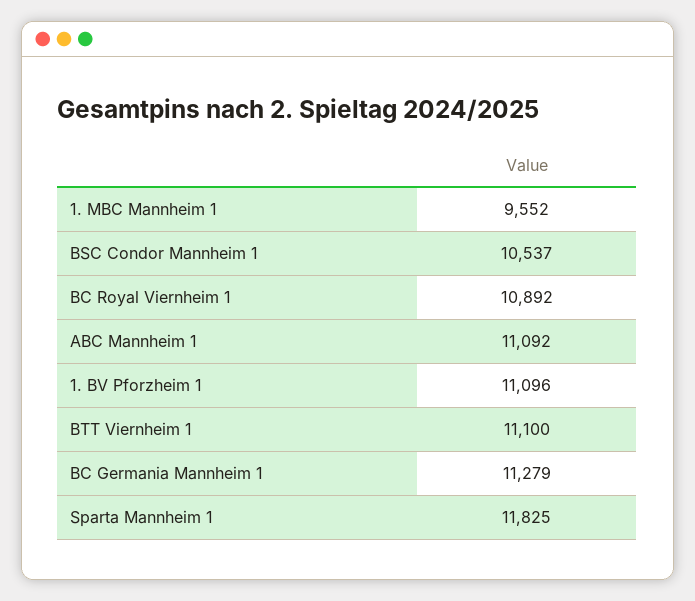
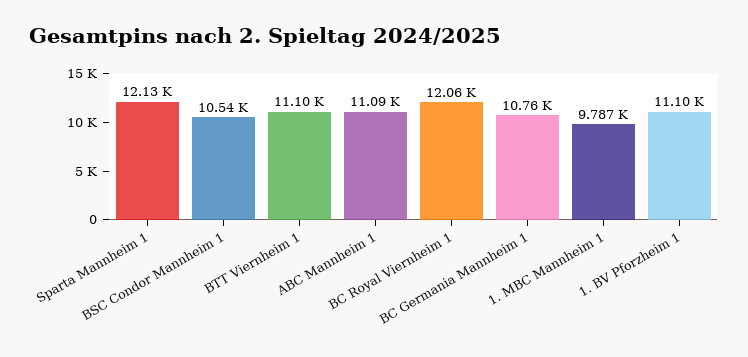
1. MBC Mannheim 1: 9552 -> 9787
BC Royal Viernheim 1: 10892 -> 12060
BC Germania Mannheim 1: 11279 -> 10760
Sparta Mannheim 1: 11825 -> 12130

